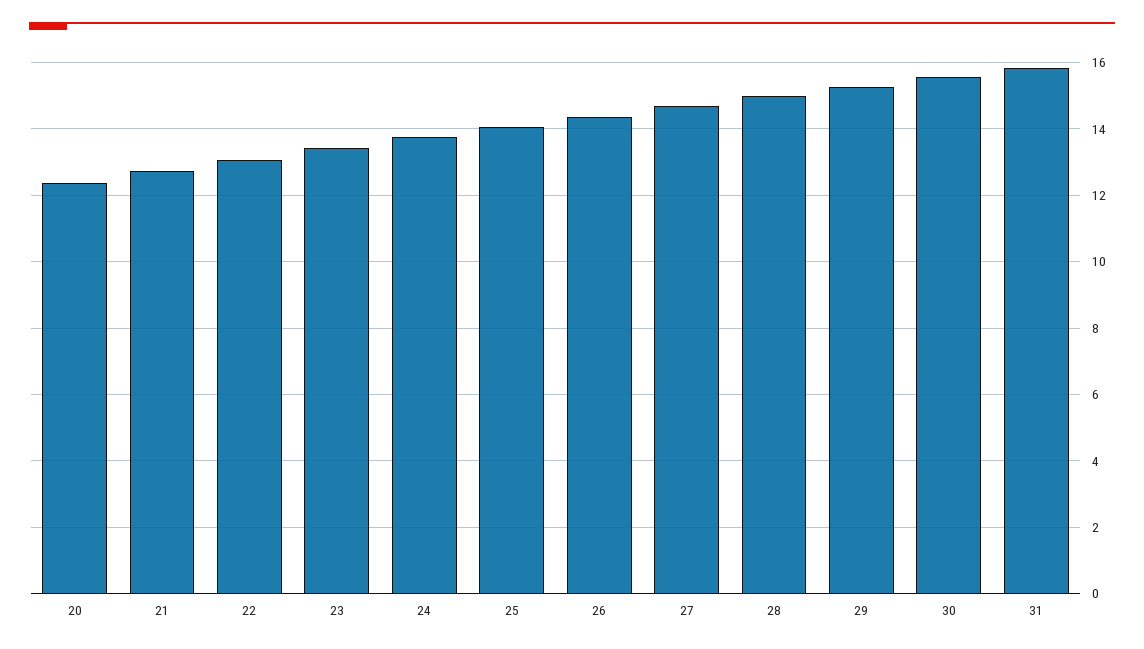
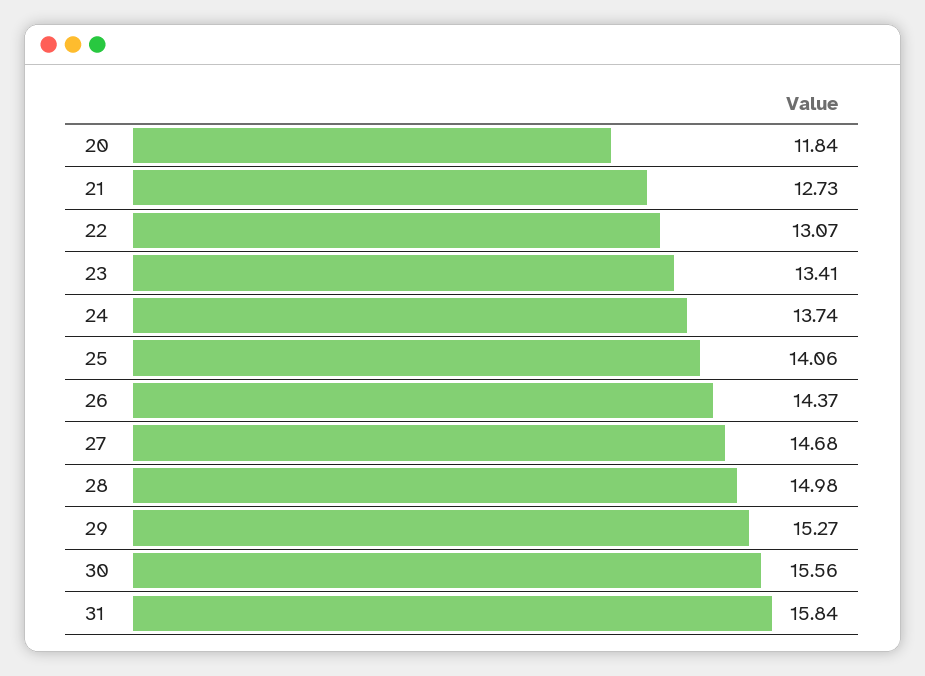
20: 12.4 -> 11.84

